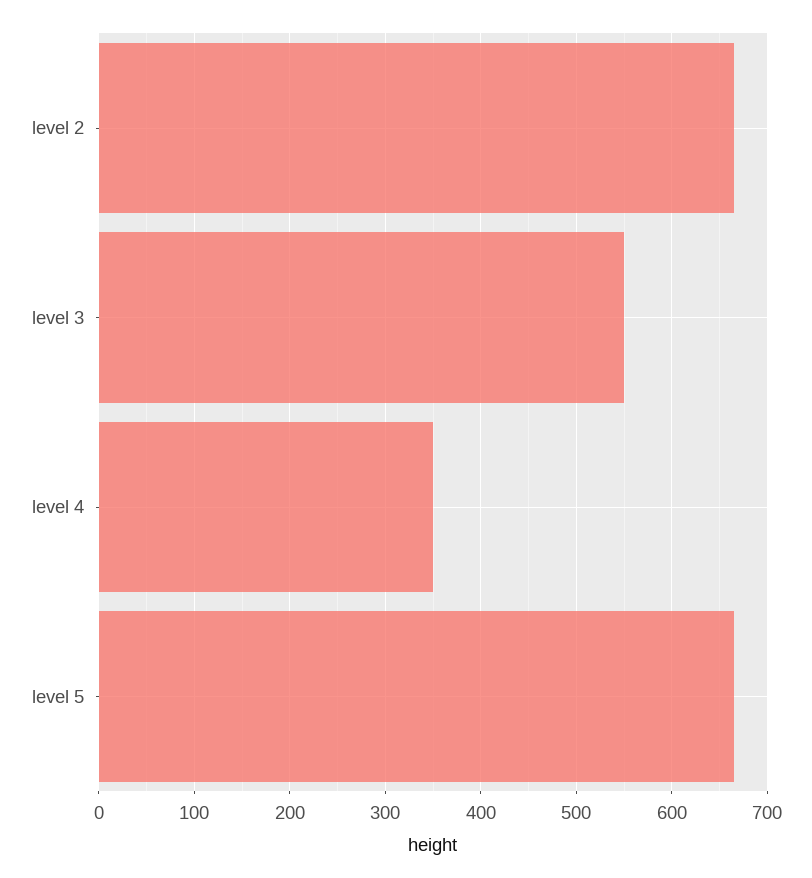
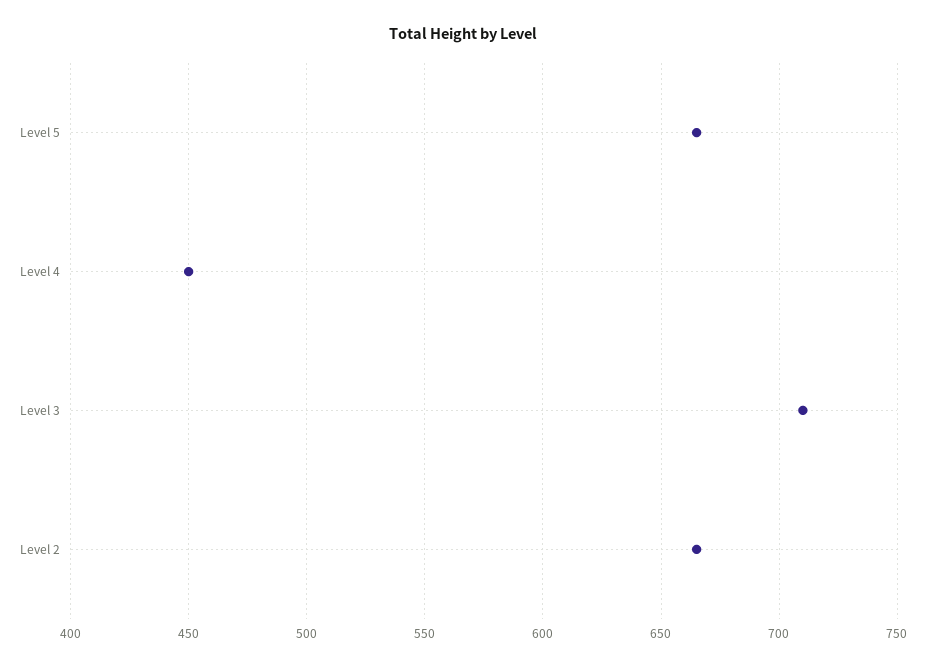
level 3: 550 -> 710
level 4: 350 -> 450

